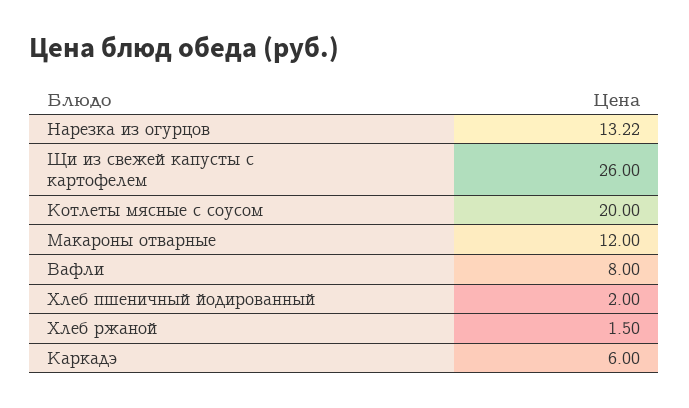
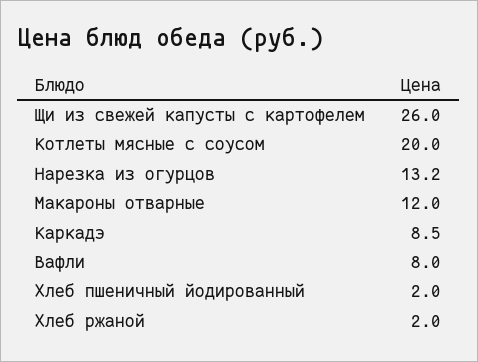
Хлеб ржаной: 1.5 -> 2
Каркадэ: 6 -> 8.5

